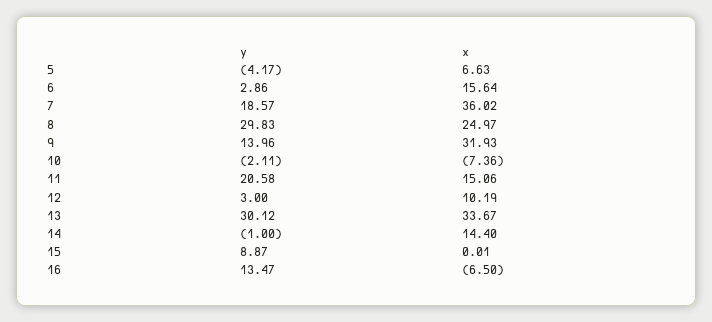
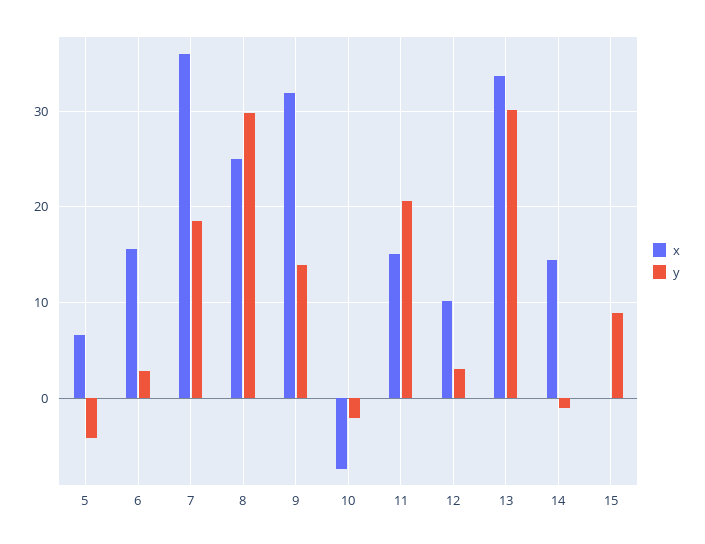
y, 16: 13.47 -> none
x, 16: -6.5 -> none

